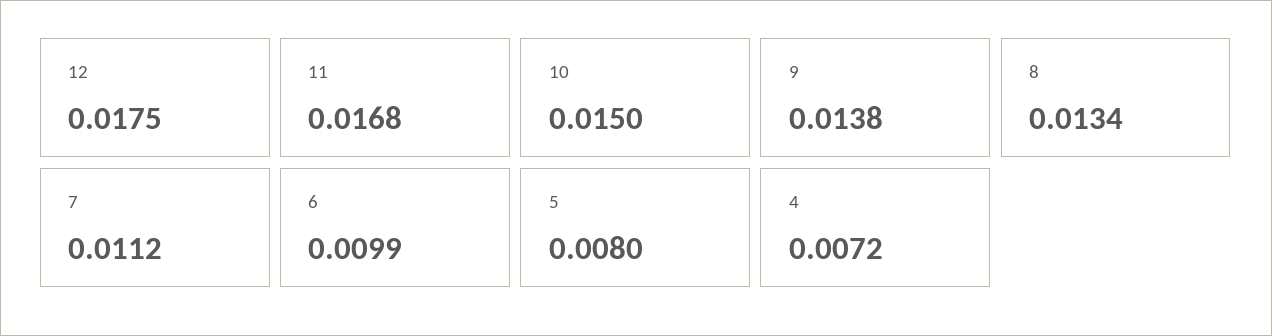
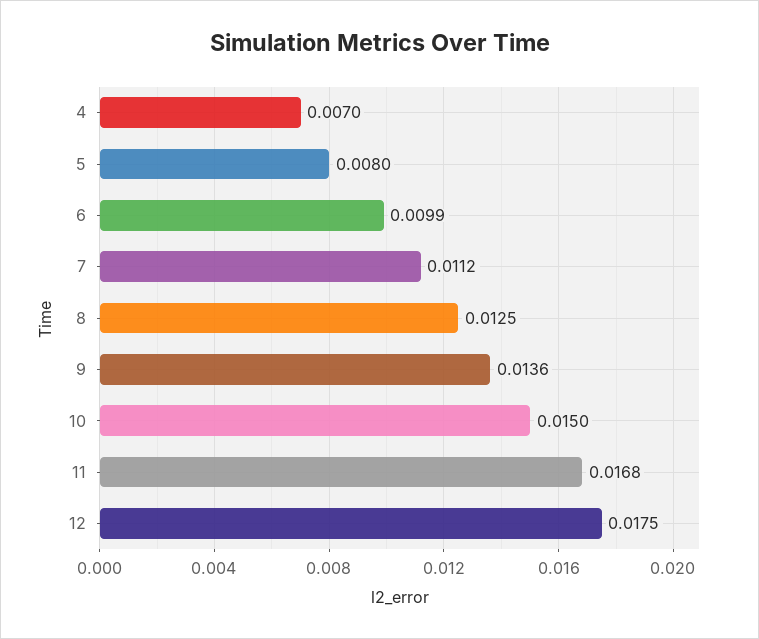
9: 0.0138 -> 0.0136
8: 0.0134 -> 0.0125
4: 0.0072 -> 0.007

